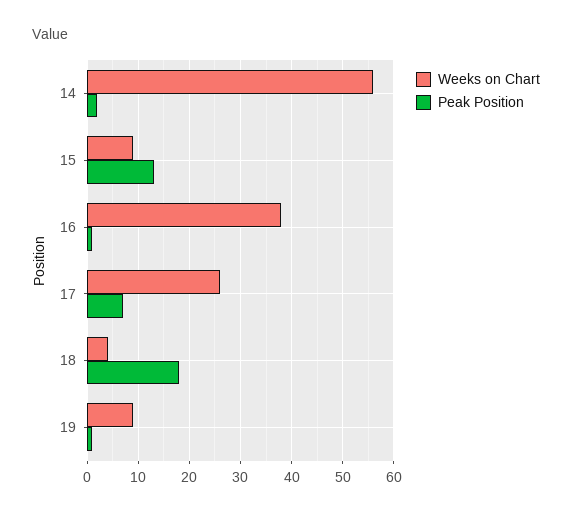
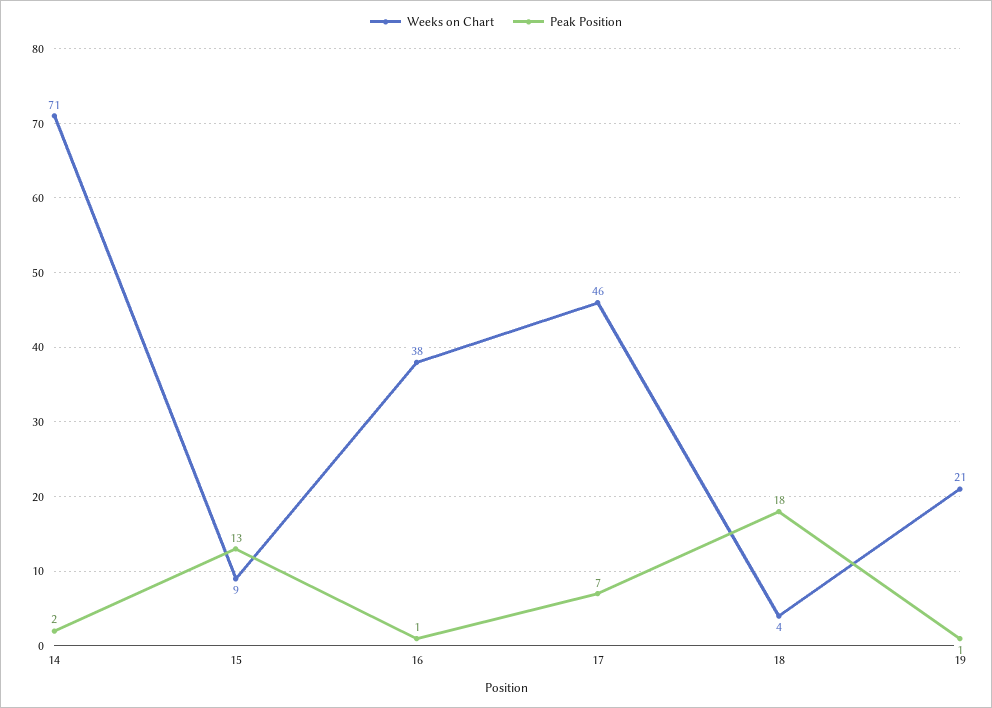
Weeks on Chart, 14: 55 -> 71
Weeks on Chart, 17: 25 -> 46
Weeks on Chart, 19: 10 -> 21

